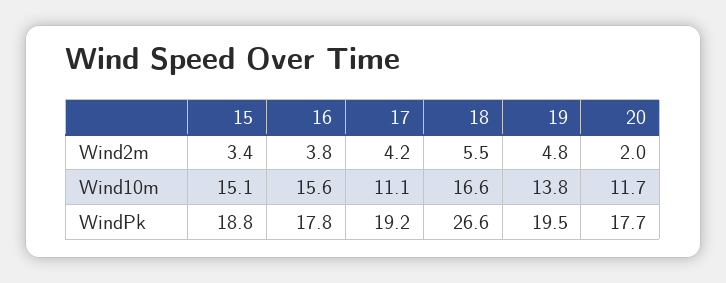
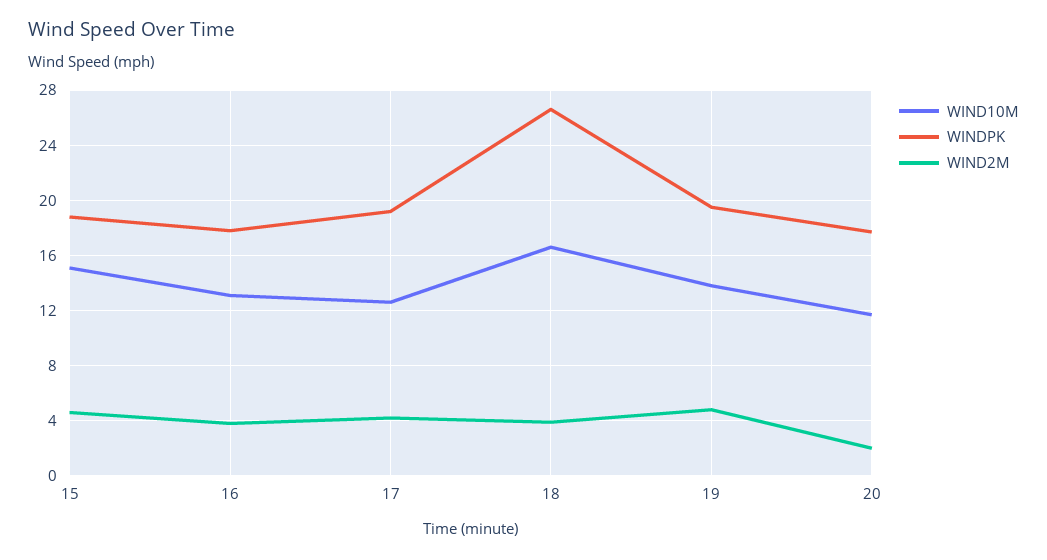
Wind2m, 15: 3.4 -> 4.5
Wind2m, 18: 5.5 -> 4
Wind10m, 16: 15.6 -> 13
Wind10m, 17: 11.1 -> 12.5

